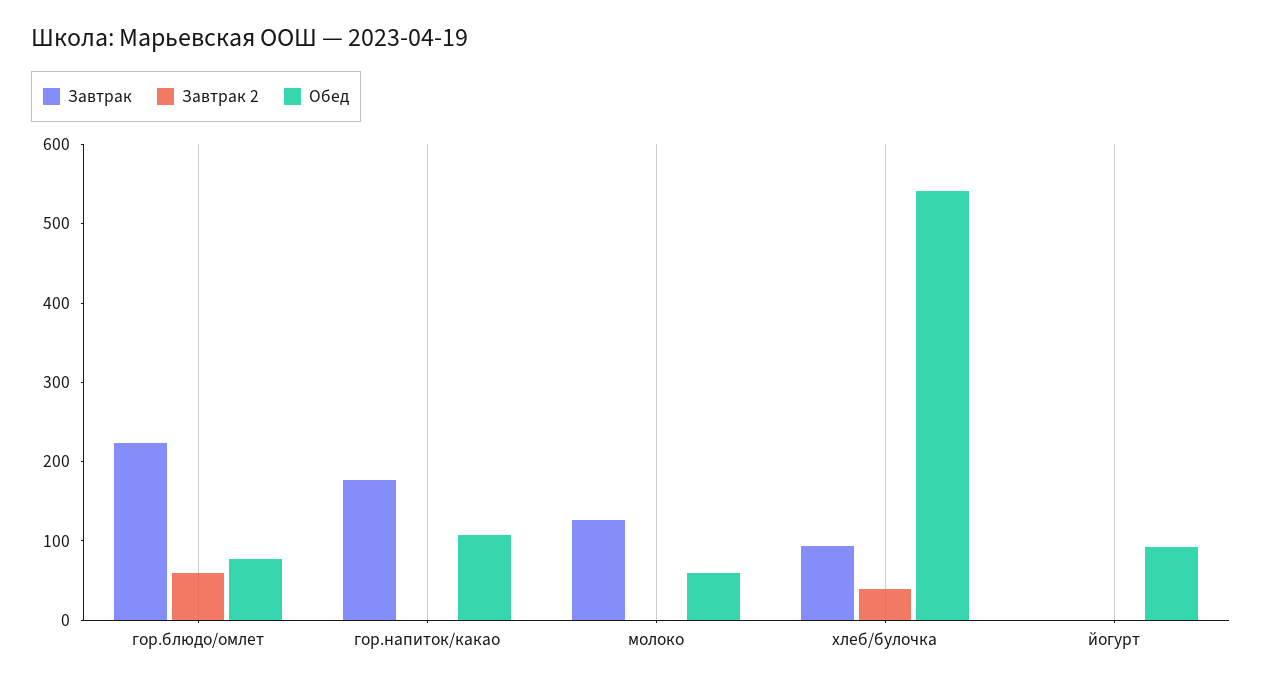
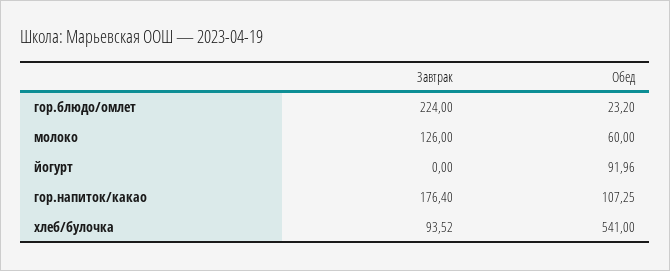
Завтрак 2, гор.блюдо/омлет: 60 -> none
Обед, гор.блюдо/омлет: 80 -> 23.2
Завтрак 2, гор.напиток/какао: 0 -> none
Завтрак 2, молоко: 0 -> none
Завтрак 2, хлеб/булочка: 40 -> none
Завтрак 2, йогурт: 0 -> none

